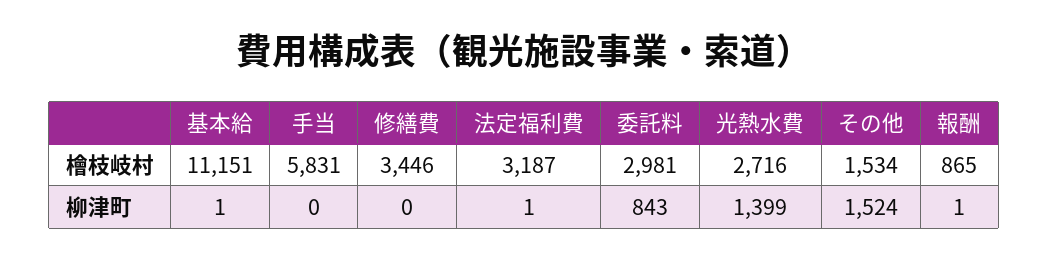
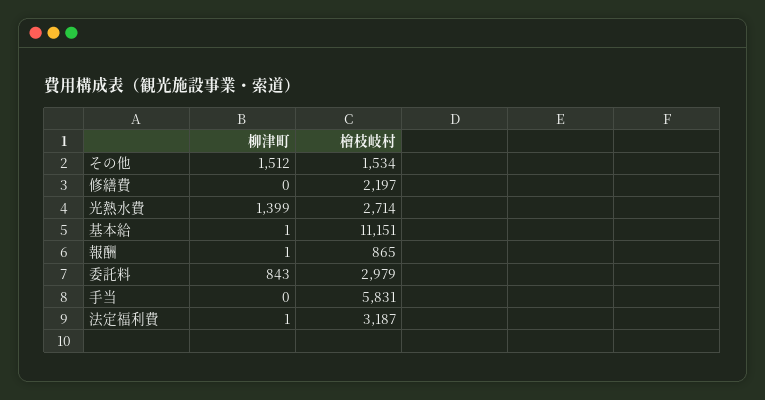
修繕費, 檜枝岐村: 3446 -> 2197
委託料, 檜枝岐村: 2981 -> 2979
光熱水費, 檜枝岐村: 2716 -> 2714
その他, 柳津町: 1524 -> 1512

